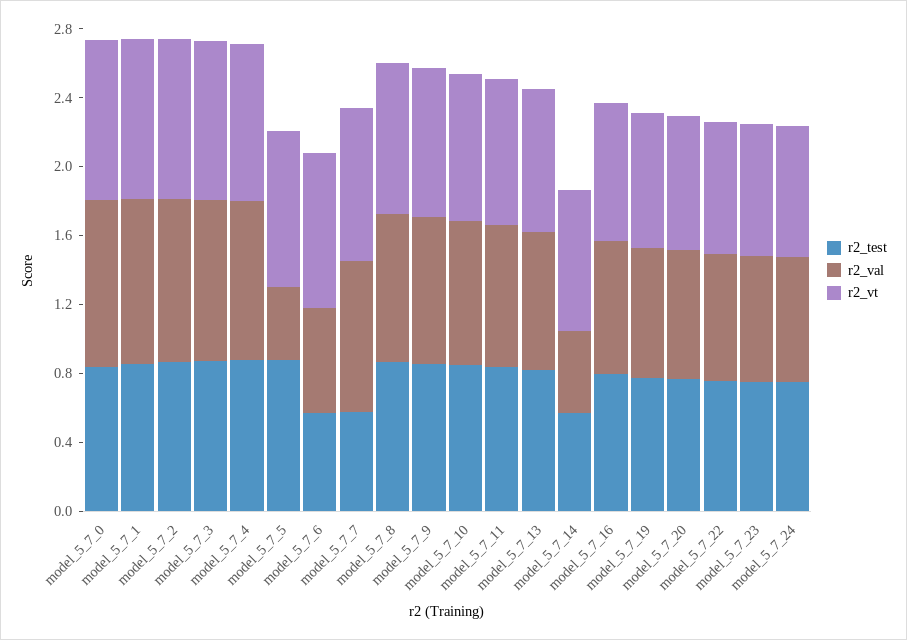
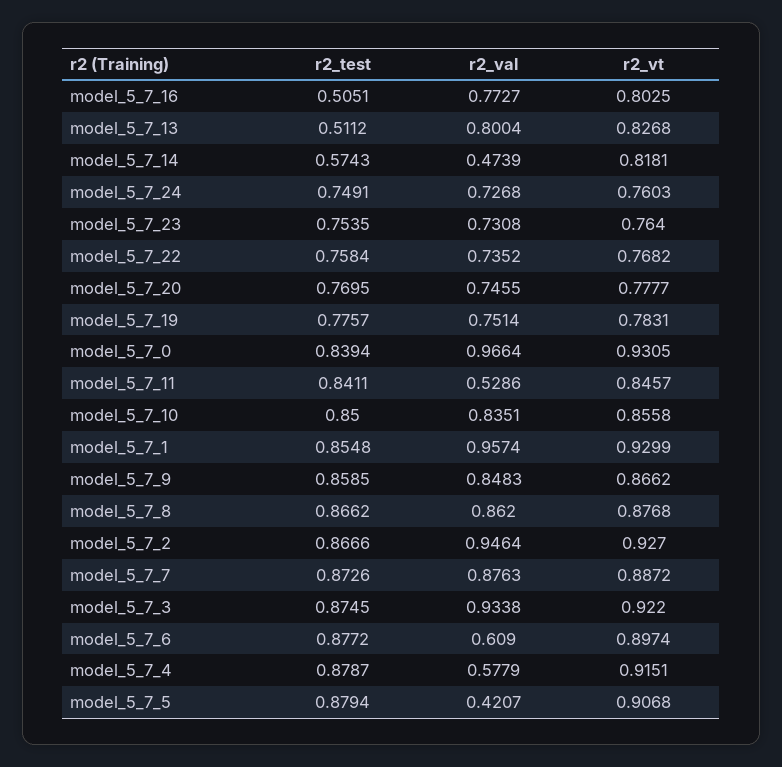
r2_val, model_5_7_4: 0.9 -> 0.5779
r2_test, model_5_7_6: 0.6 -> 0.8772
r2_test, model_5_7_7: 0.6 -> 0.8726
r2_val, model_5_7_11: 0.8 -> 0.5286
r2_test, model_5_7_13: 0.8 -> 0.5112
r2_test, model_5_7_16: 0.8 -> 0.5051

